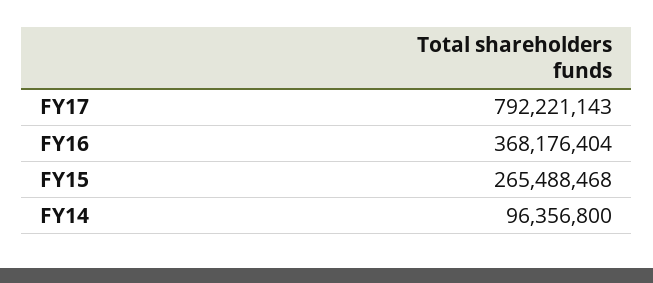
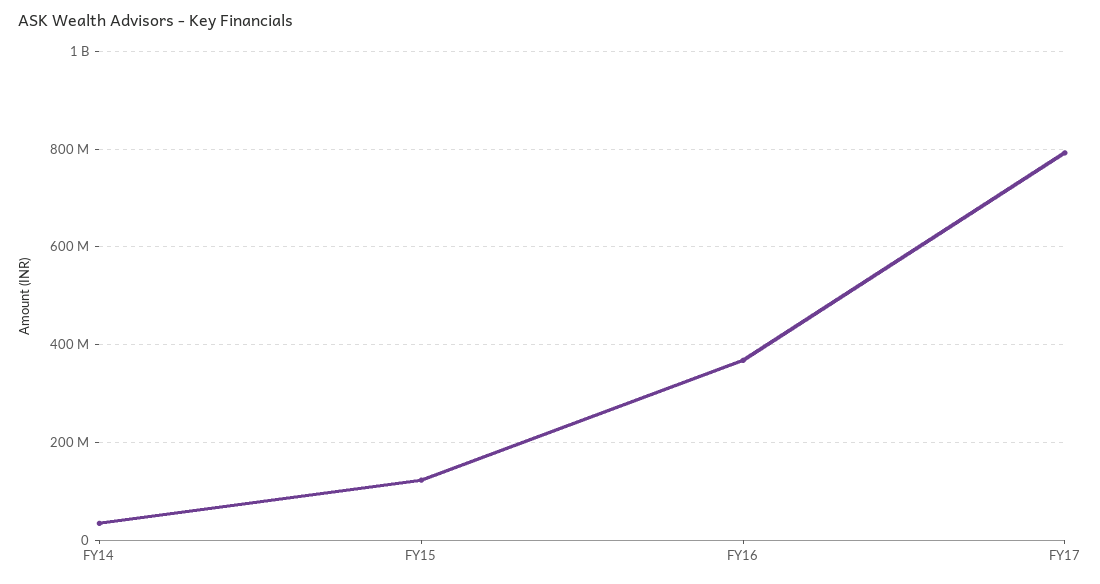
FY15: 265488468 -> 120000000
FY14: 96356800 -> 40000000

